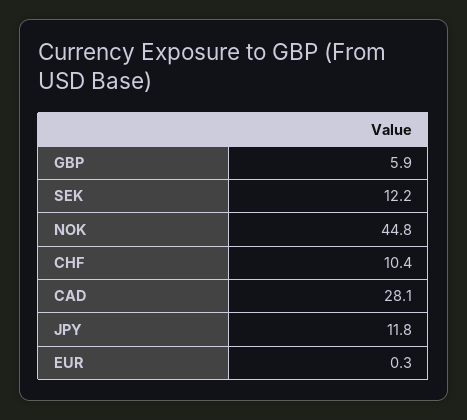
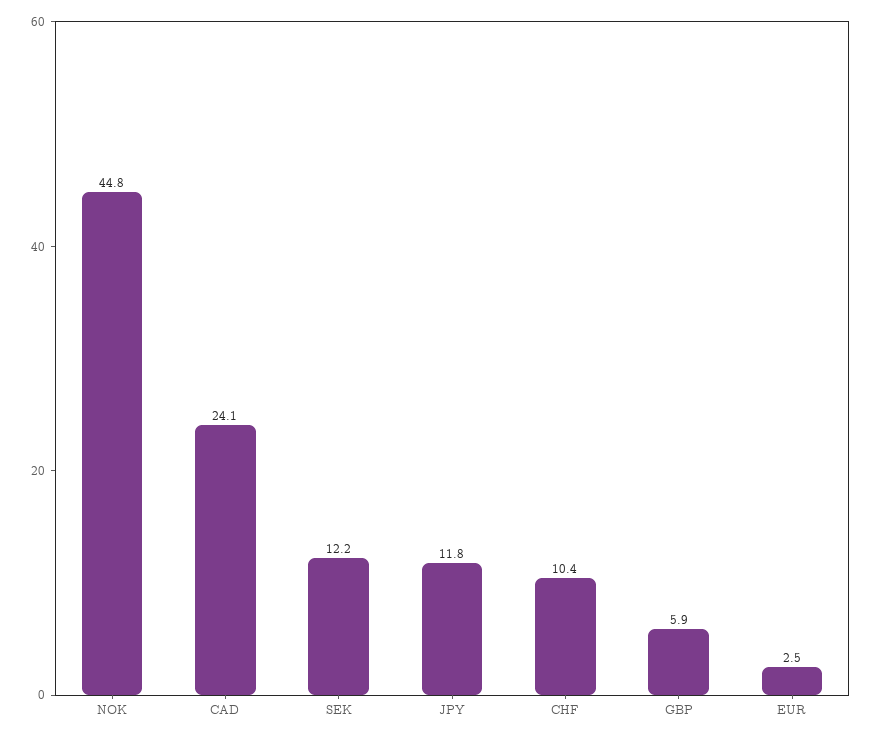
CAD: 28.1 -> 24.1
EUR: 0.3 -> 2.5

